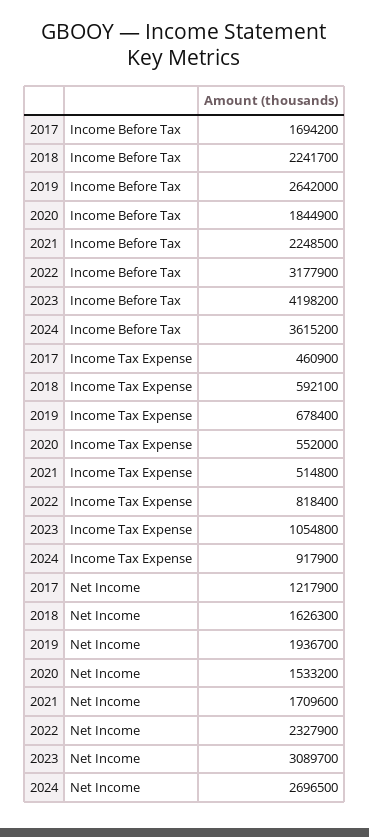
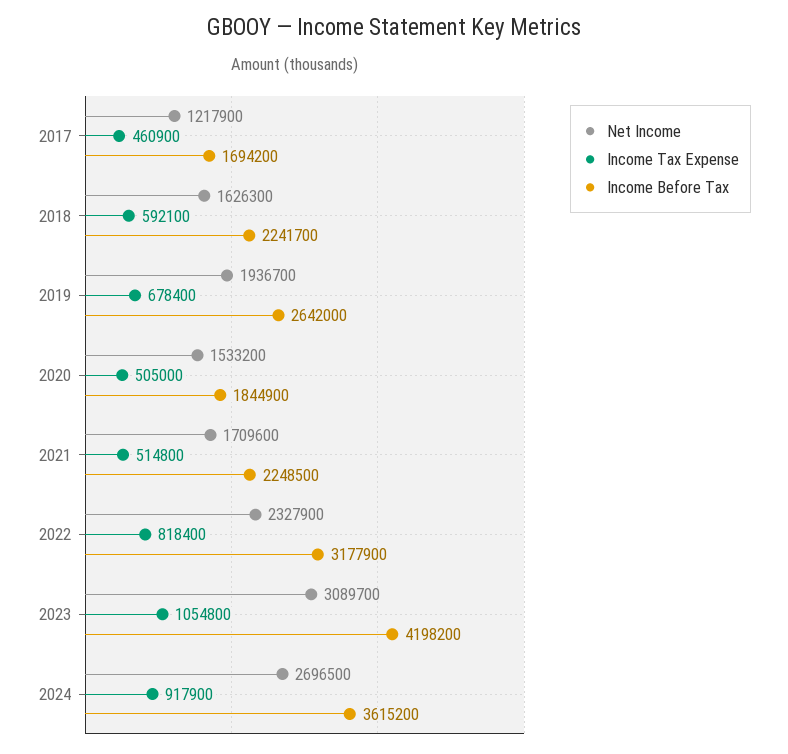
Income Tax Expense, 2020: 552000 -> 505000

